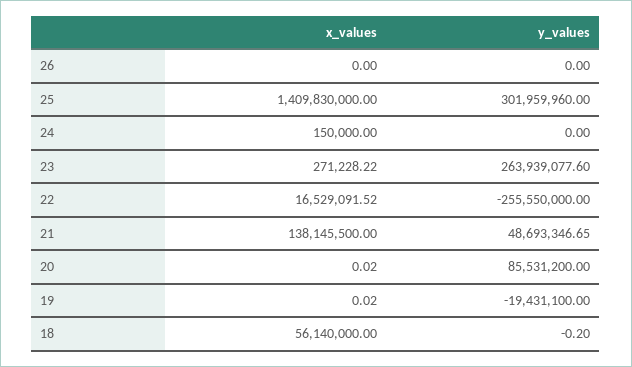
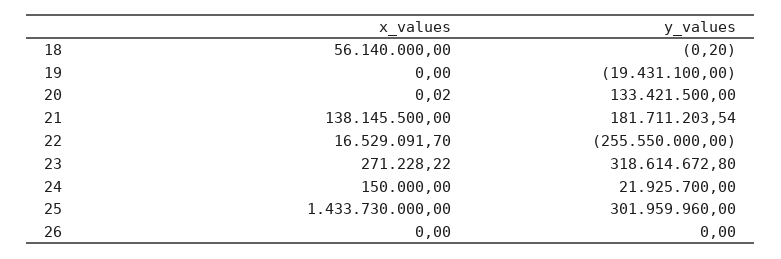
x_values, 25: 1409830000 -> 1433730000
y_values, 24: 0 -> 21925700
y_values, 23: 263939077.6 -> 318614672.8
x_values, 22: 16529091.52 -> 16529091.7
y_values, 21: 48693346.65 -> 181711203.54
y_values, 20: 85531200 -> 133421500
x_values, 19: 0.02 -> 0

